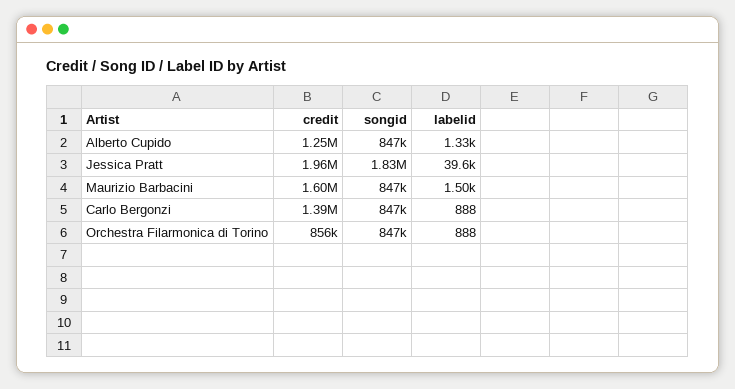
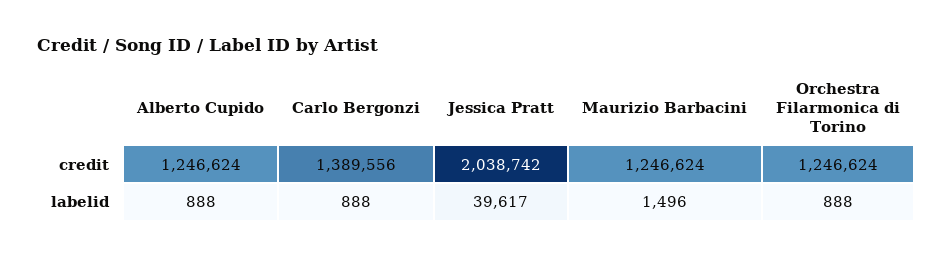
songid, Alberto Cupido: 847000 -> none
labelid, Alberto Cupido: 1330 -> 888
credit, Jessica Pratt: 1960000 -> 2038742
songid, Jessica Pratt: 1830000 -> none
credit, Maurizio Barbacini: 1600000 -> 1246624
songid, Maurizio Barbacini: 847000 -> none
songid, Carlo Bergonzi: 847000 -> none
credit, Orchestra Filarmonica di Torino: 856000 -> 1246624
songid, Orchestra Filarmonica di Torino: 847000 -> none

